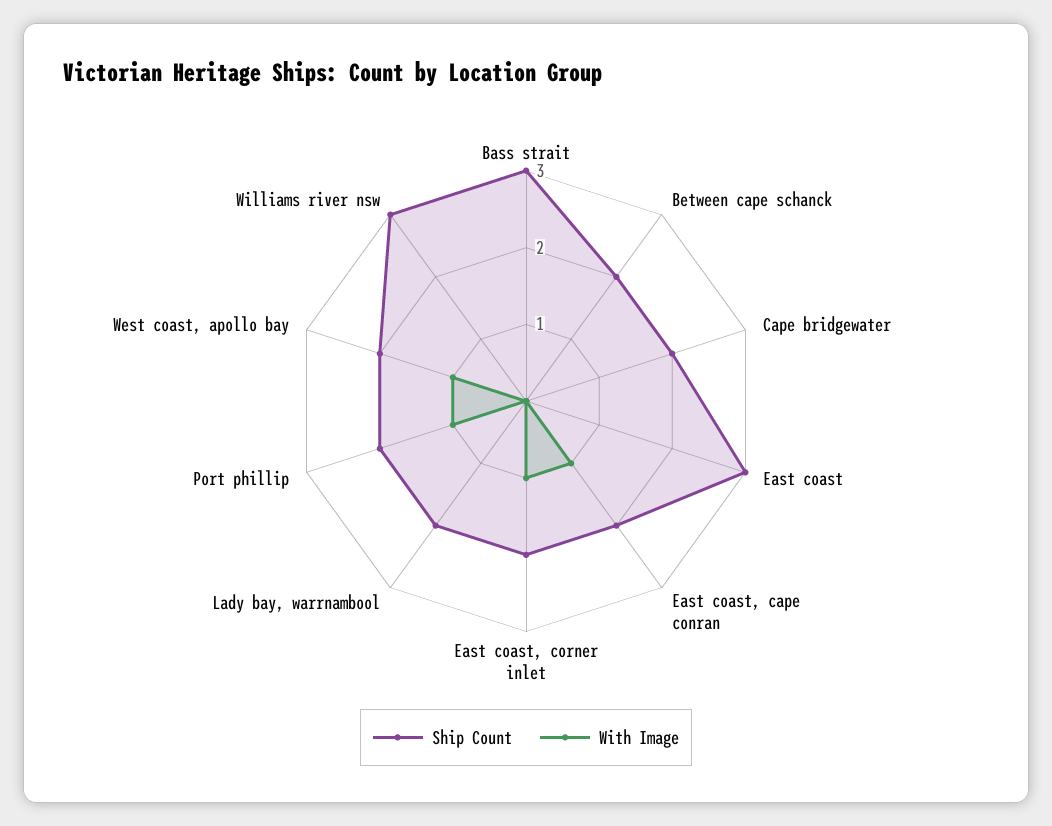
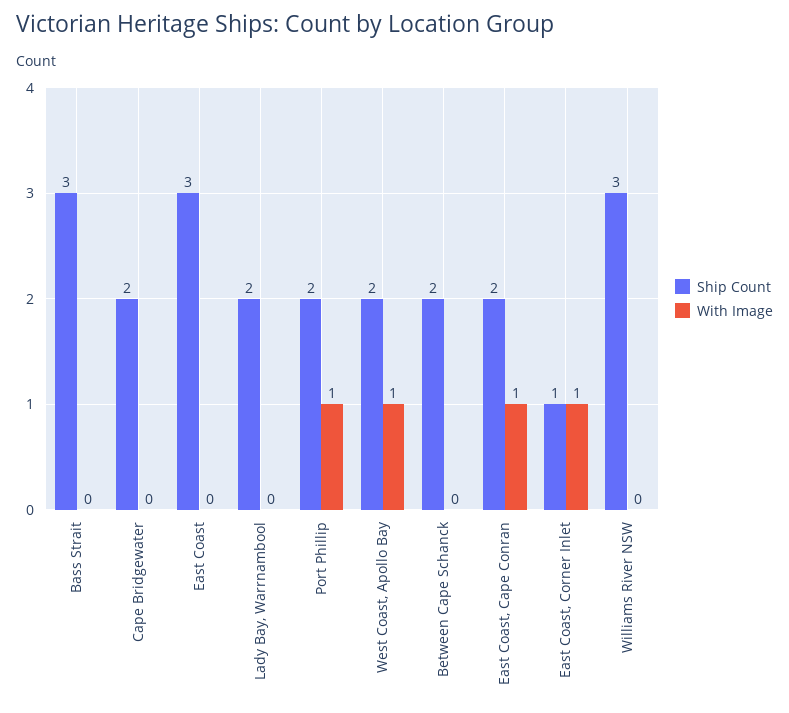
Ship Count, East coast, corner inlet: 2 -> 1

